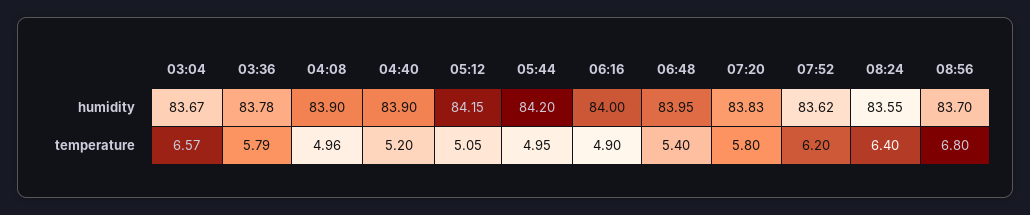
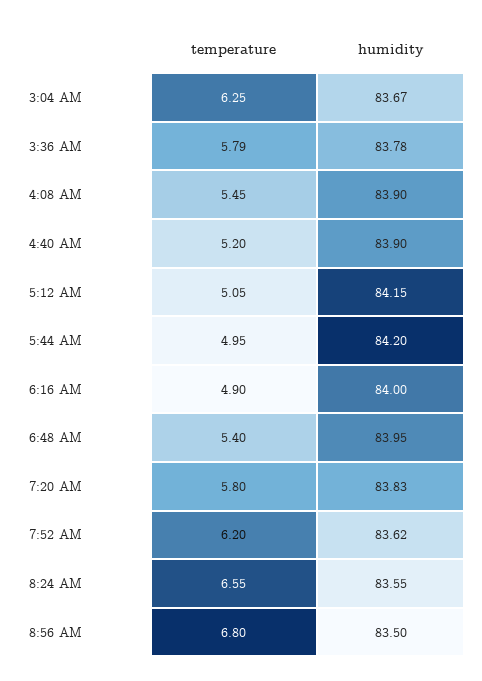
08:56, humidity: 83.7 -> 83.5
03:04, temperature: 6.57 -> 6.25
04:08, temperature: 4.96 -> 5.45
08:24, temperature: 6.4 -> 6.55

